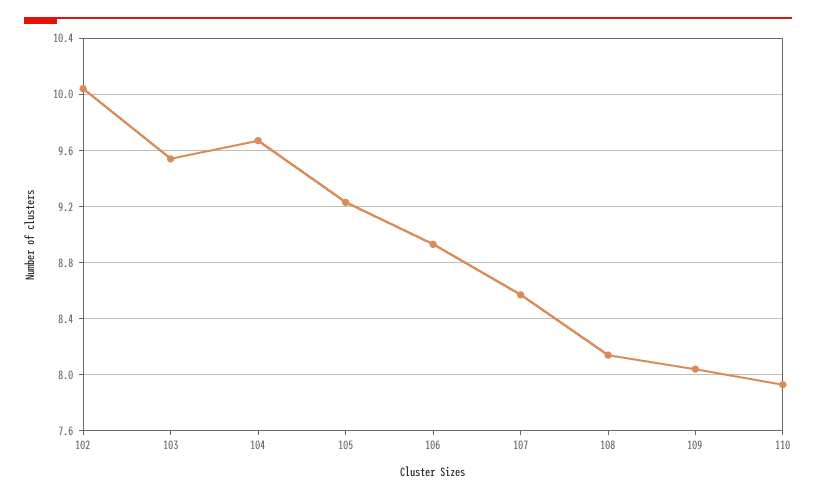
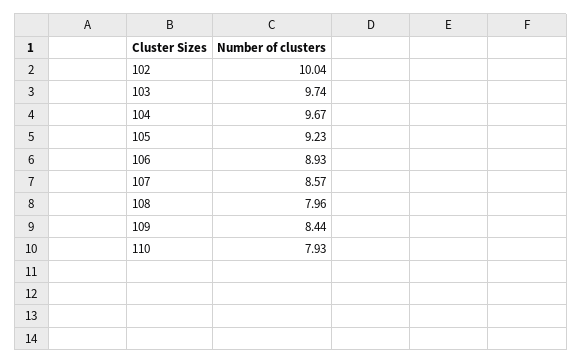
103: 9.55 -> 9.74
108: 8.15 -> 7.96
109: 8.05 -> 8.44

